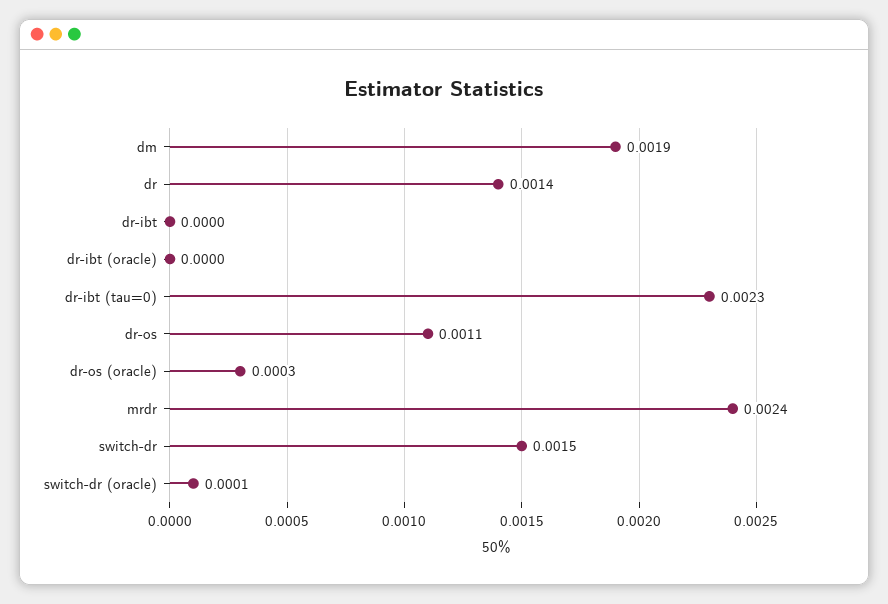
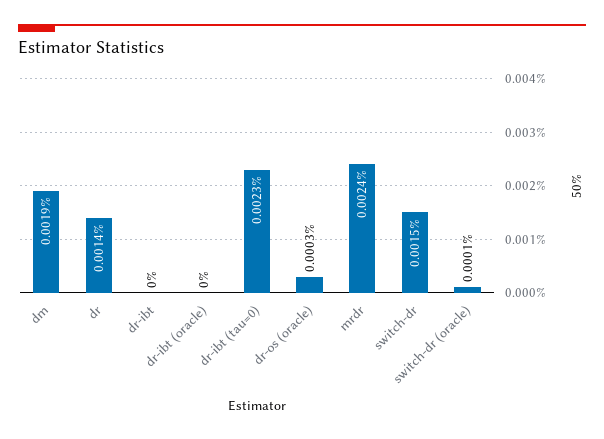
dr-os: 0.0011 -> none

